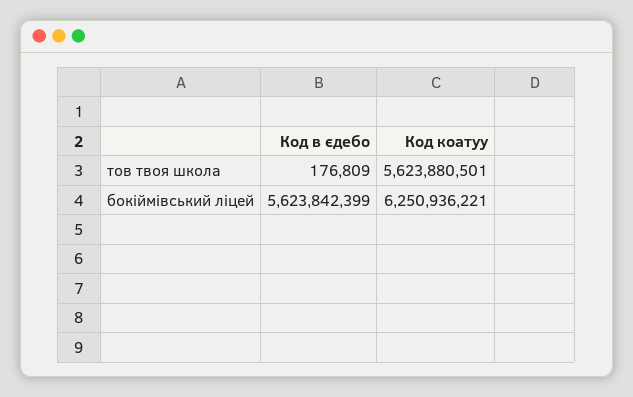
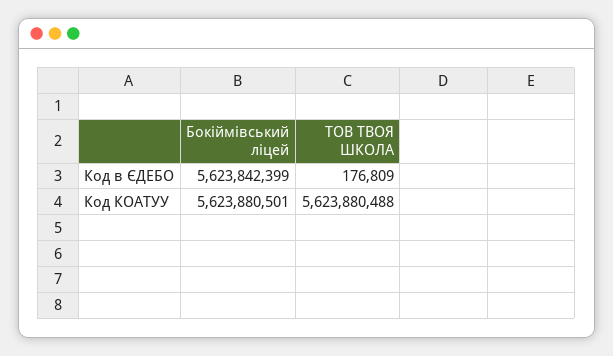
Код коатуу, тов твоя школа: 5623880501 -> 5623880488
Код коатуу, бокіймівський ліцей: 6250936221 -> 5623880501

